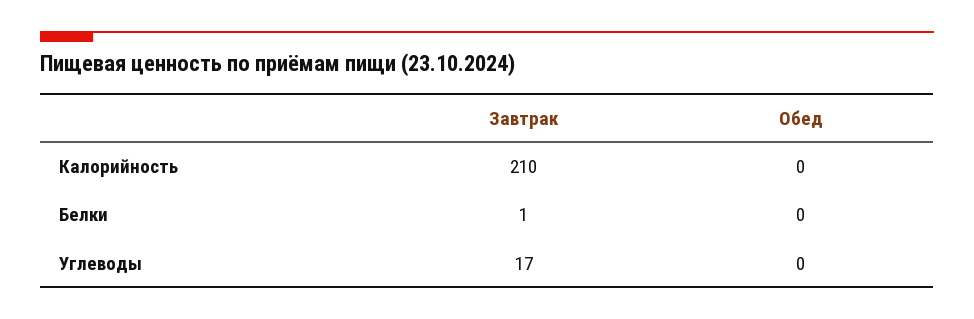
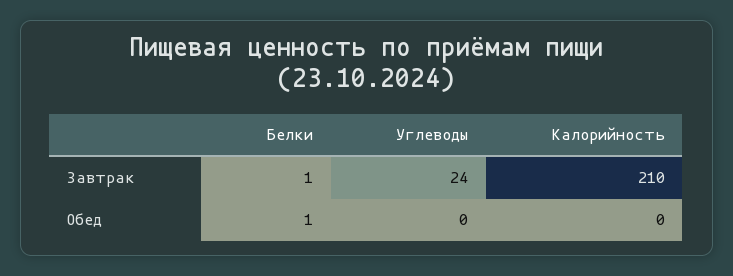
Обед, Белки: 0 -> 1
Завтрак, Углеводы: 17 -> 24

